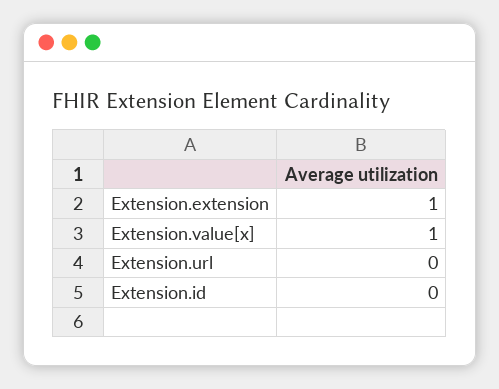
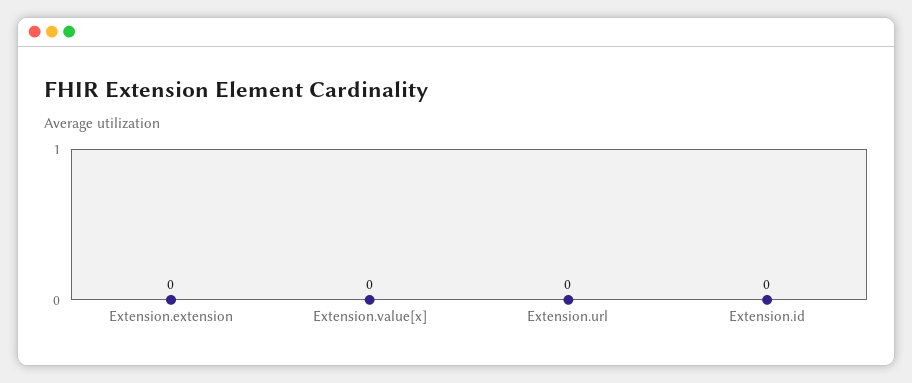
Extension.extension: 1 -> 0
Extension.value[x]: 1 -> 0

